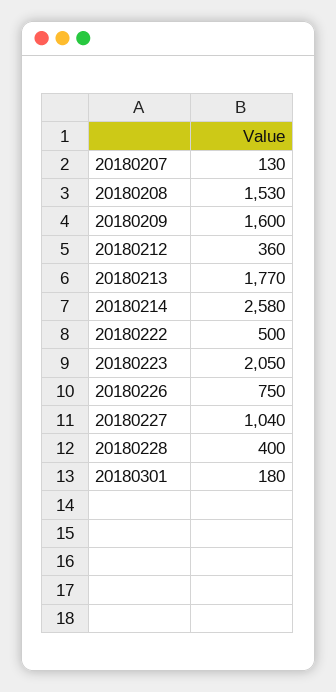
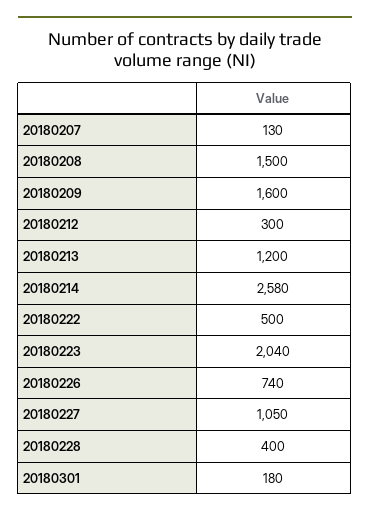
20180208: 1530 -> 1500
20180212: 360 -> 300
20180213: 1770 -> 1200
20180223: 2050 -> 2040
20180226: 750 -> 740
20180227: 1040 -> 1050

